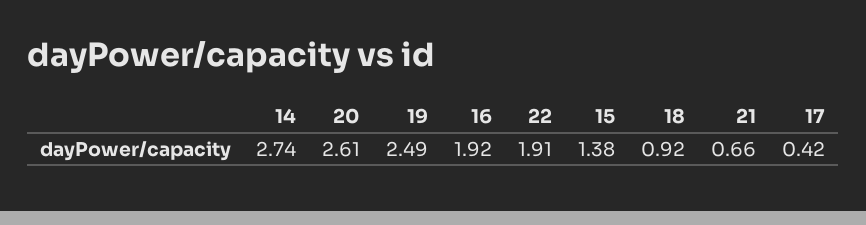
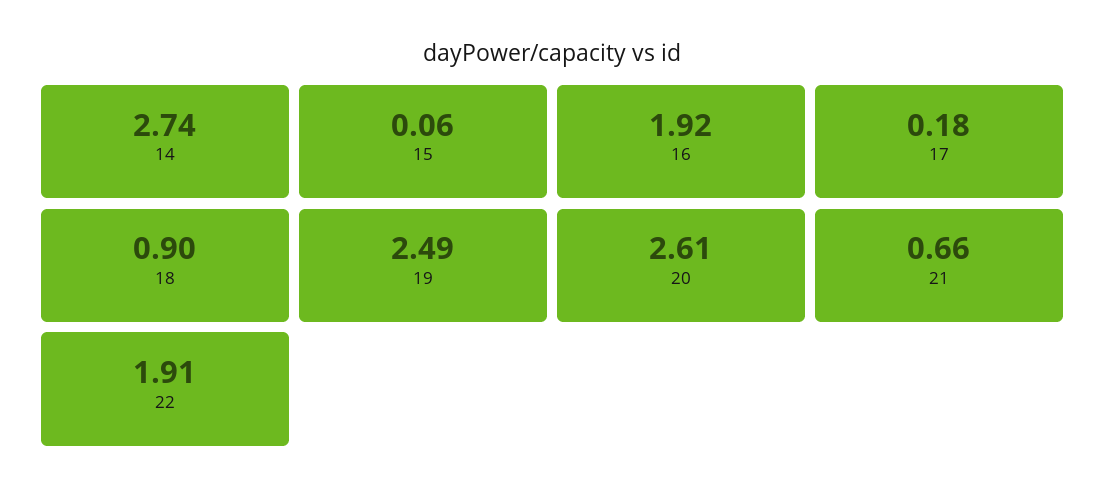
15: 1.38 -> 0.06
18: 0.92 -> 0.9
17: 0.42 -> 0.18

